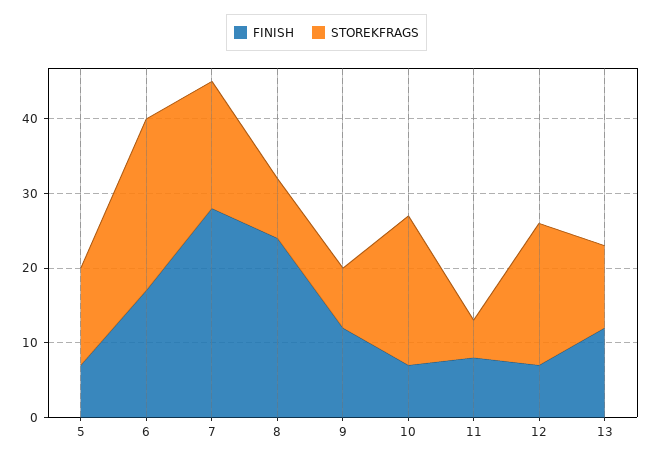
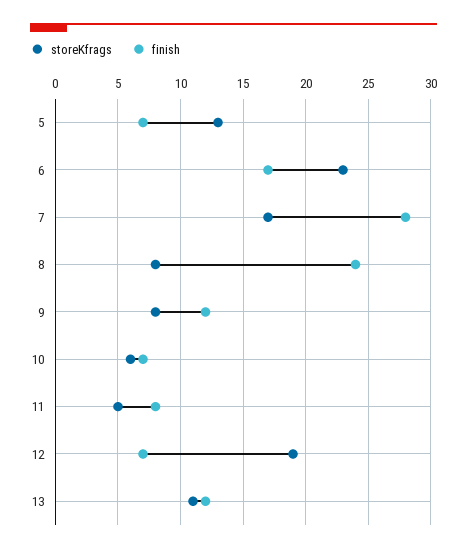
STOREKFRAGS, 10: 20 -> 6

